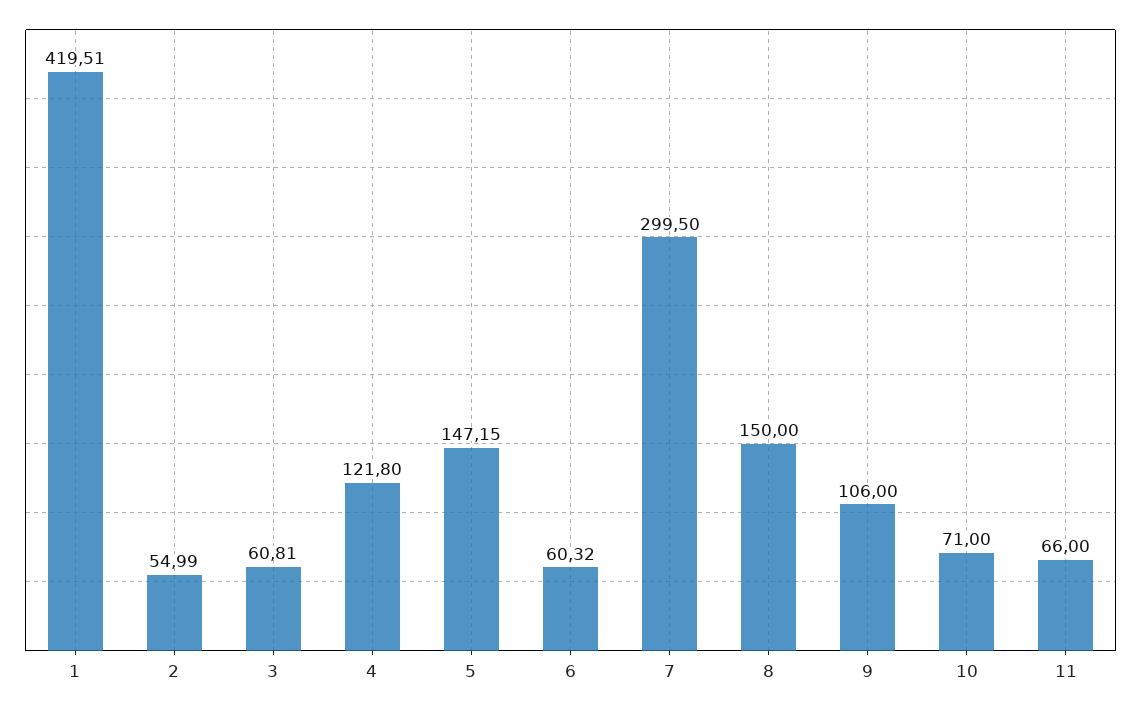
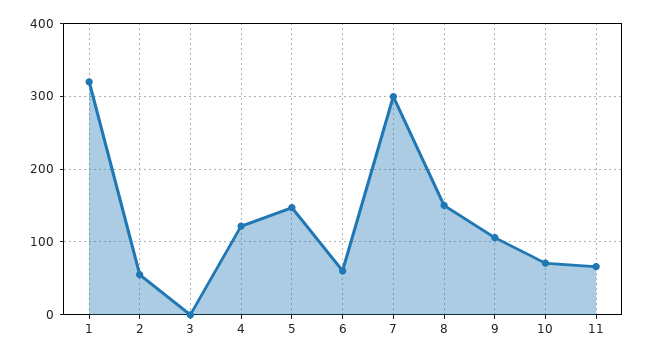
1: 419.51 -> 320
3: 60.81 -> 0

